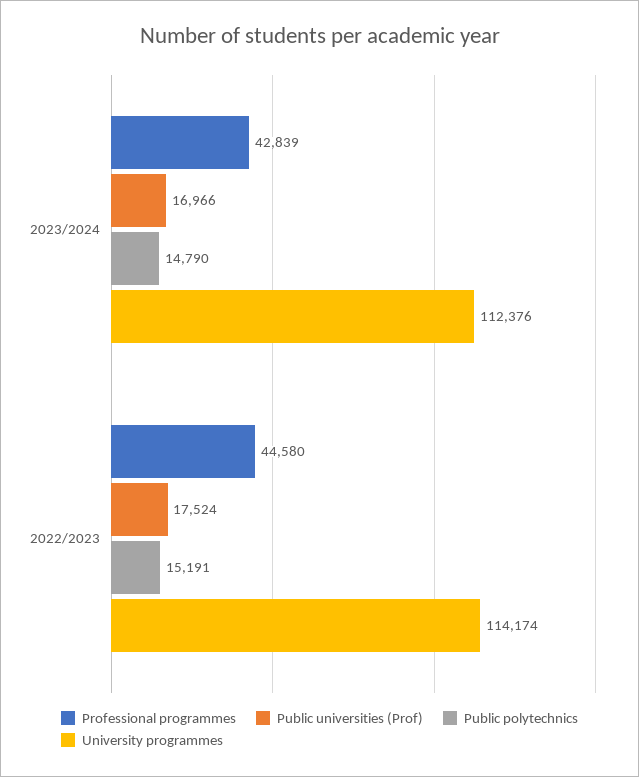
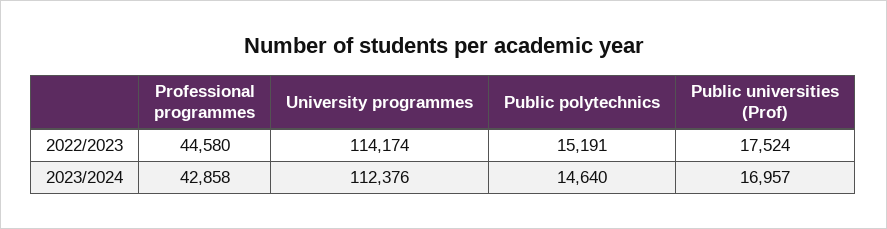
Professional programmes, 2023/2024: 42839 -> 42858
Public universities (Prof), 2023/2024: 16966 -> 16957
Public polytechnics, 2023/2024: 14790 -> 14640

